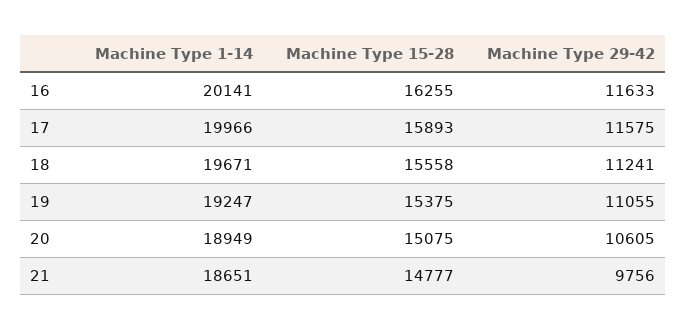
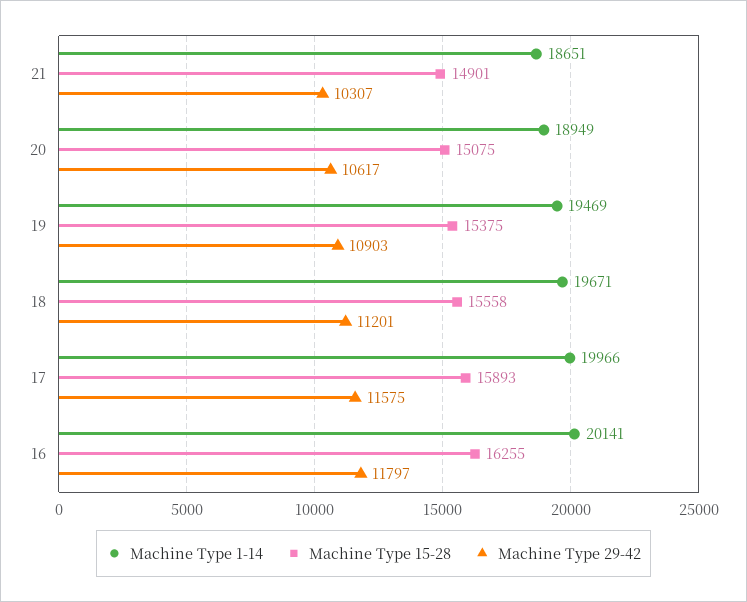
Machine Type 29-42, 16: 11633 -> 11797
Machine Type 29-42, 18: 11241 -> 11201
Machine Type 1-14, 19: 19247 -> 19469
Machine Type 29-42, 19: 11055 -> 10903
Machine Type 29-42, 20: 10605 -> 10617
Machine Type 15-28, 21: 14777 -> 14901
Machine Type 29-42, 21: 9756 -> 10307

